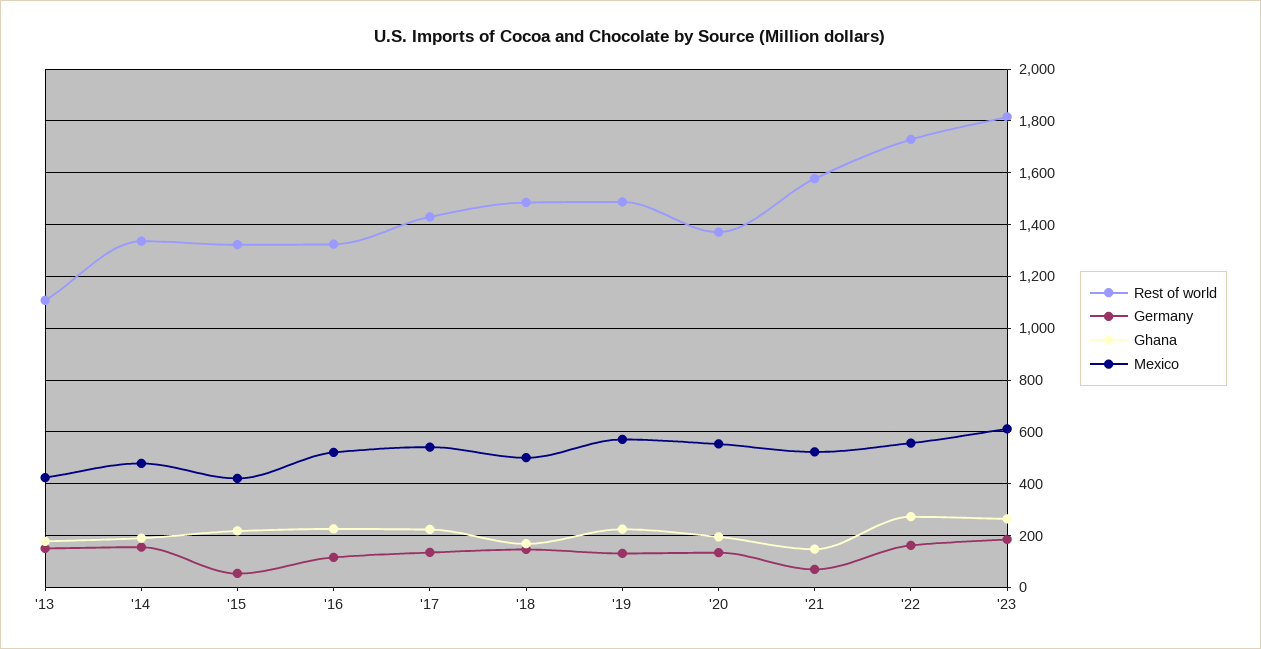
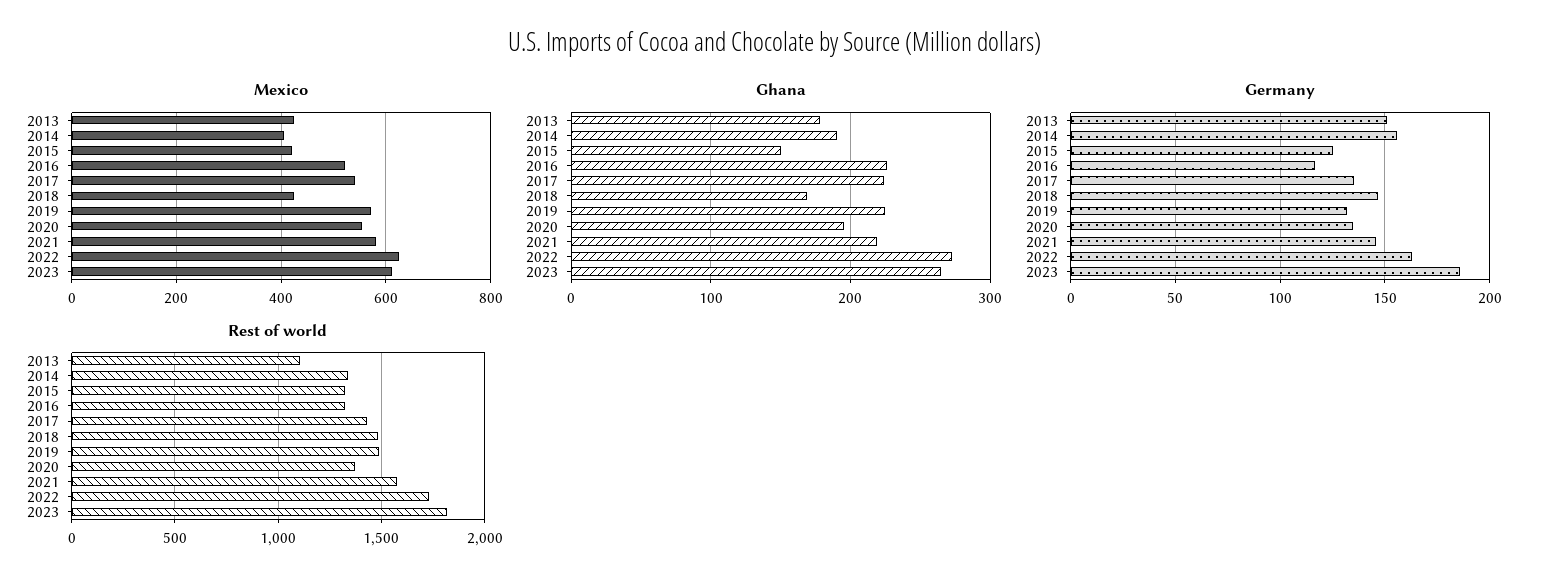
Mexico, '14: 475 -> 400
Germany, '15: 50 -> 125
Ghana, '15: 225 -> 150
Mexico, '18: 500 -> 420
Germany, '21: 75 -> 145
Ghana, '21: 150 -> 220
Mexico, '21: 525 -> 580
Mexico, '22: 550 -> 620

